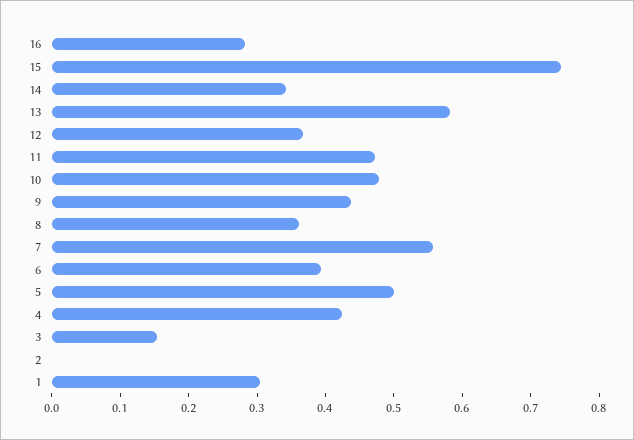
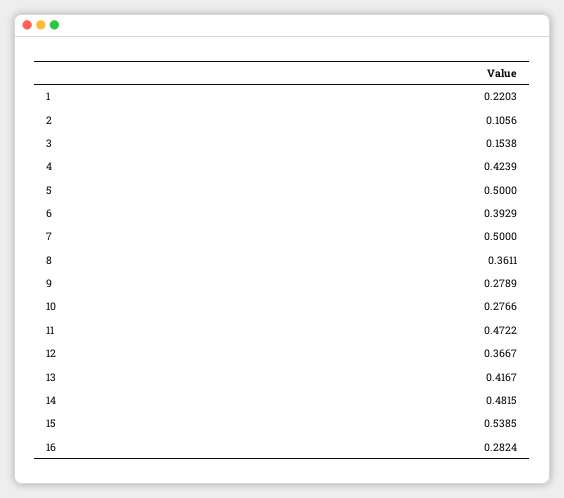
15: 0.74 -> 0.5385
14: 0.34 -> 0.4815
13: 0.58 -> 0.4167
10: 0.48 -> 0.2766
9: 0.44 -> 0.2789
7: 0.56 -> 0.5
2: 0 -> 0.1056
1: 0.3 -> 0.2203

